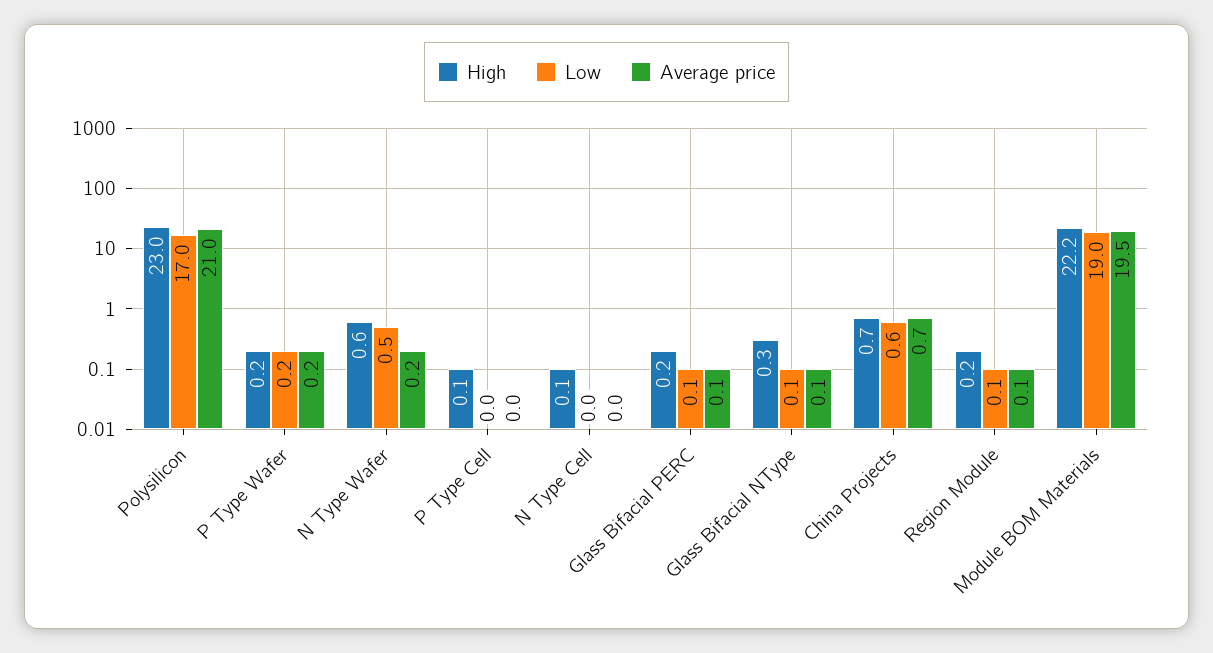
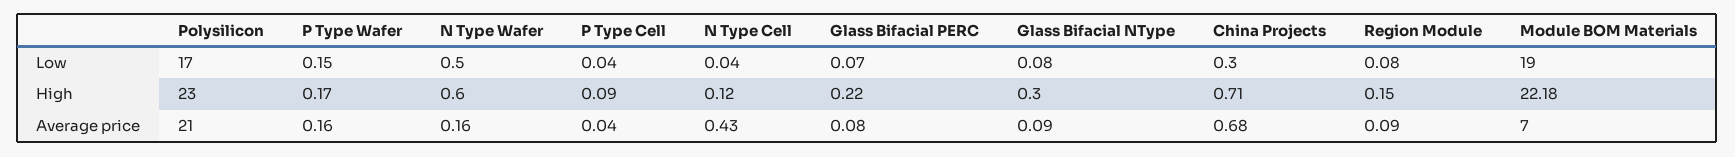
Average price, N Type Cell: 0 -> 0.43
Low, China Projects: 0.6 -> 0.3
Average price, Module BOM Materials: 19.5 -> 7

